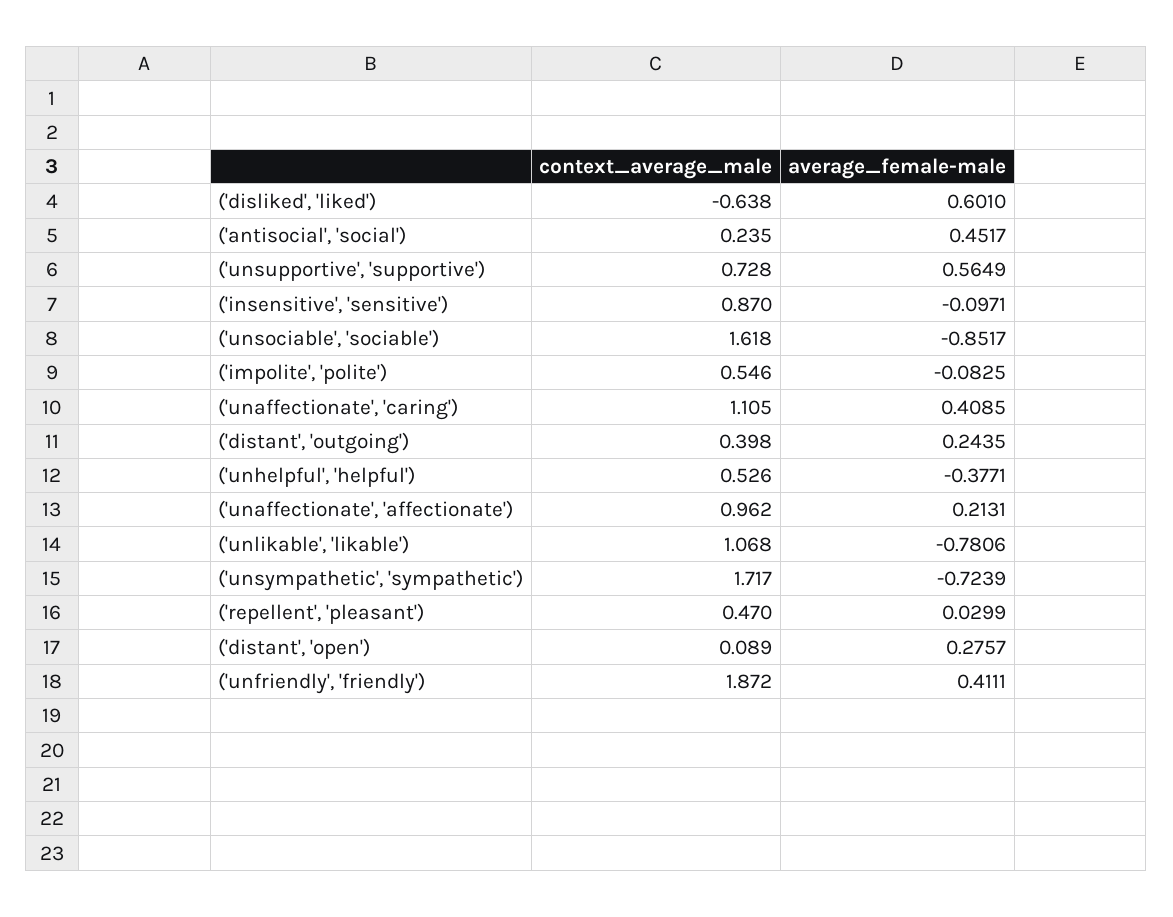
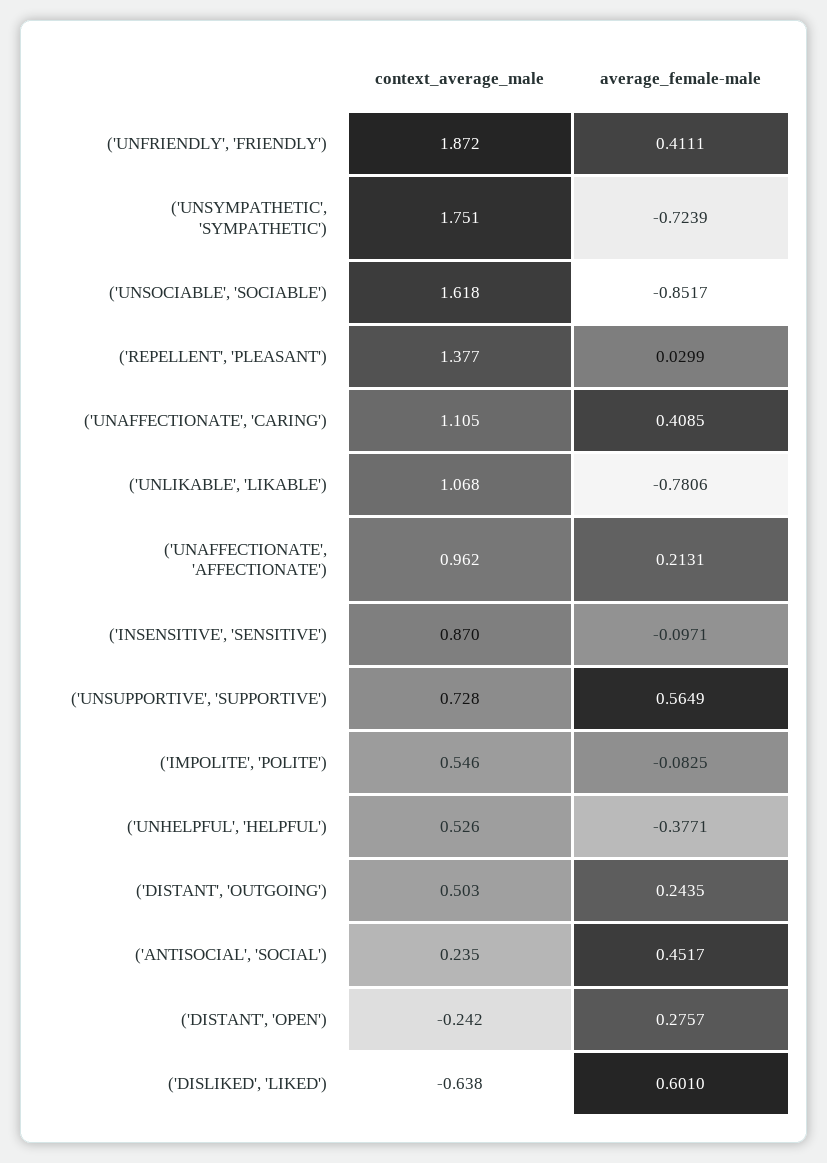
context_average_male, ('distant', 'outgoing'): 0.398 -> 0.503
context_average_male, ('unsympathetic', 'sympathetic'): 1.717 -> 1.751
context_average_male, ('repellent', 'pleasant'): 0.47 -> 1.377
context_average_male, ('distant', 'open'): 0.089 -> -0.242

